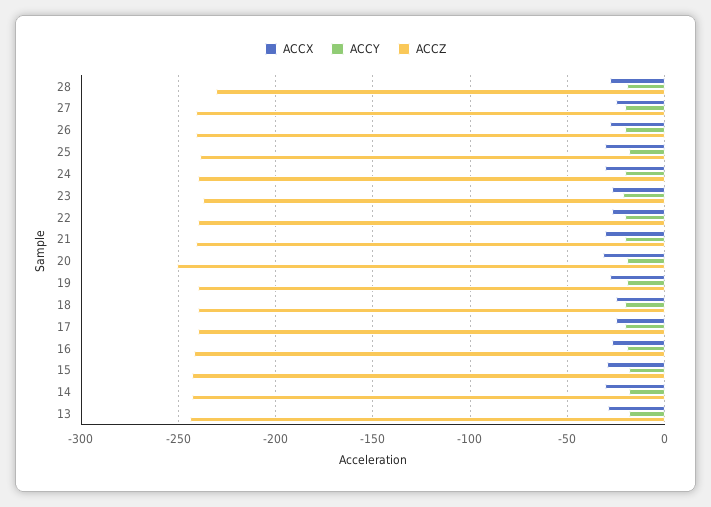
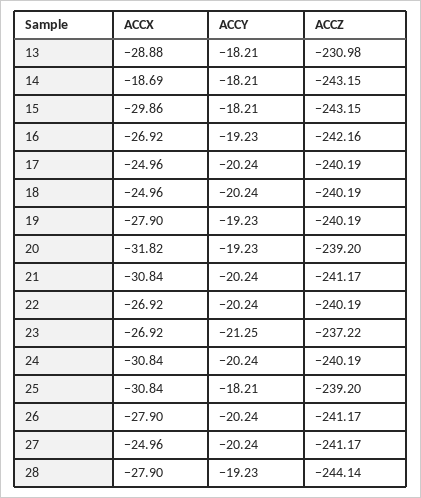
ACCZ, 28: -230 -> -244.14
ACCZ, 20: -250 -> -239.2
ACCX, 14: -30 -> -18.69
ACCZ, 13: -245 -> -230.98

